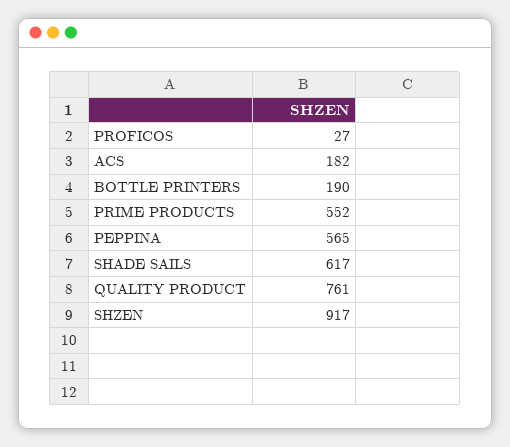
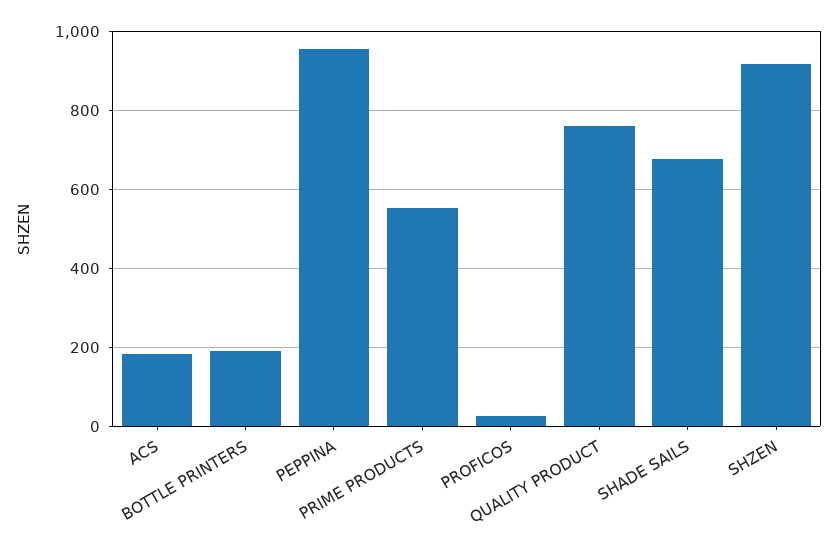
PEPPINA: 565 -> 960
SHADE SAILS: 617 -> 680

